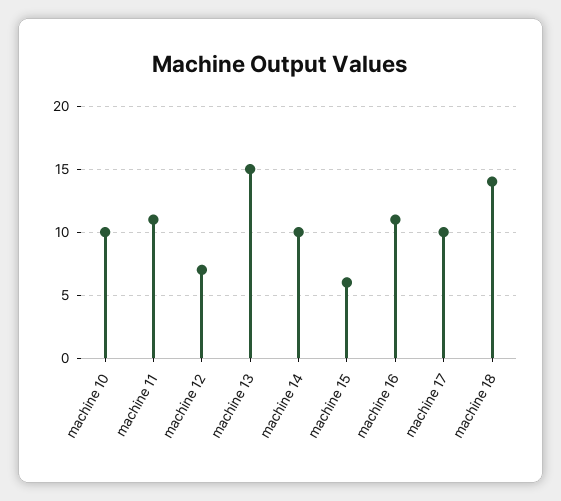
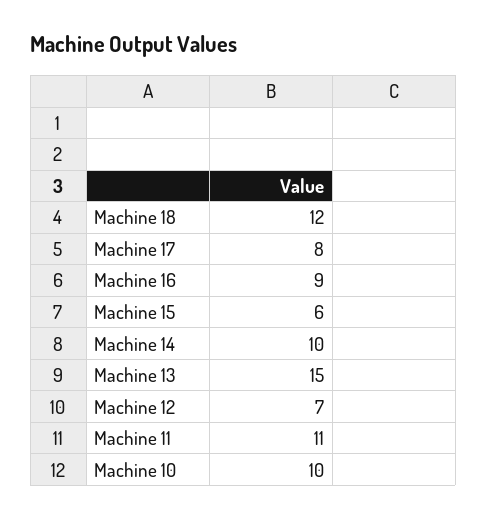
machine 16: 11 -> 9
machine 17: 10 -> 8
machine 18: 14 -> 12

